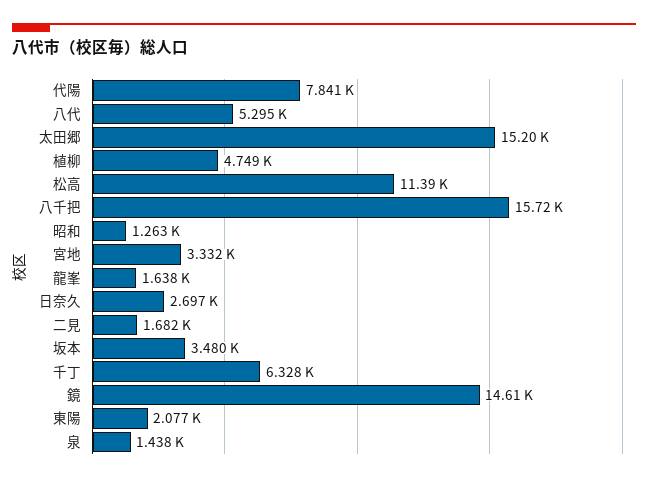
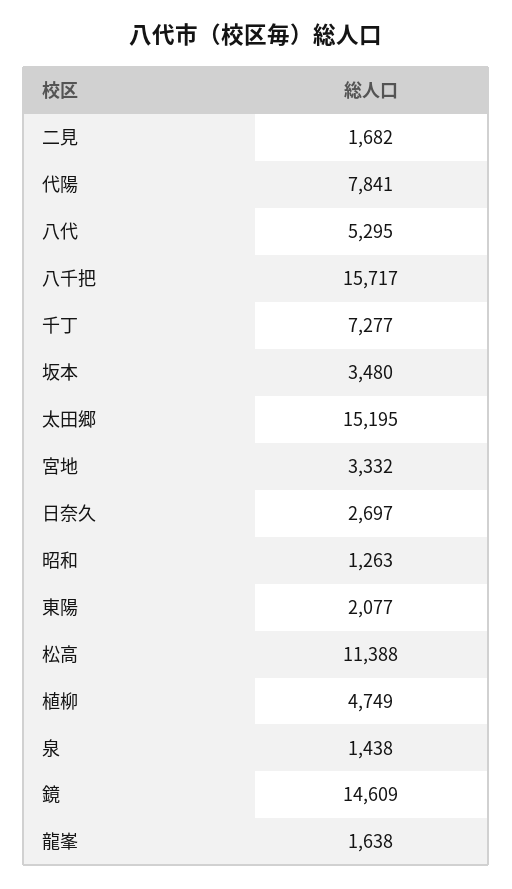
千丁: 6328 -> 7277

